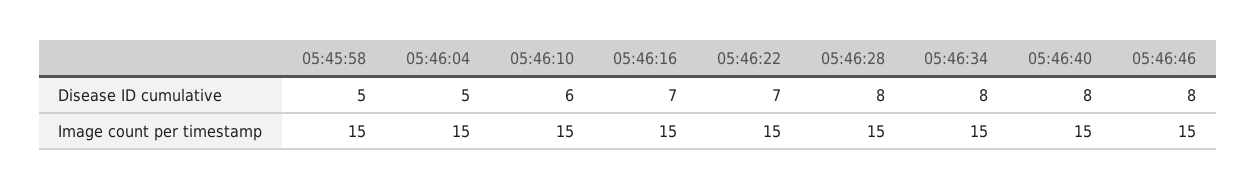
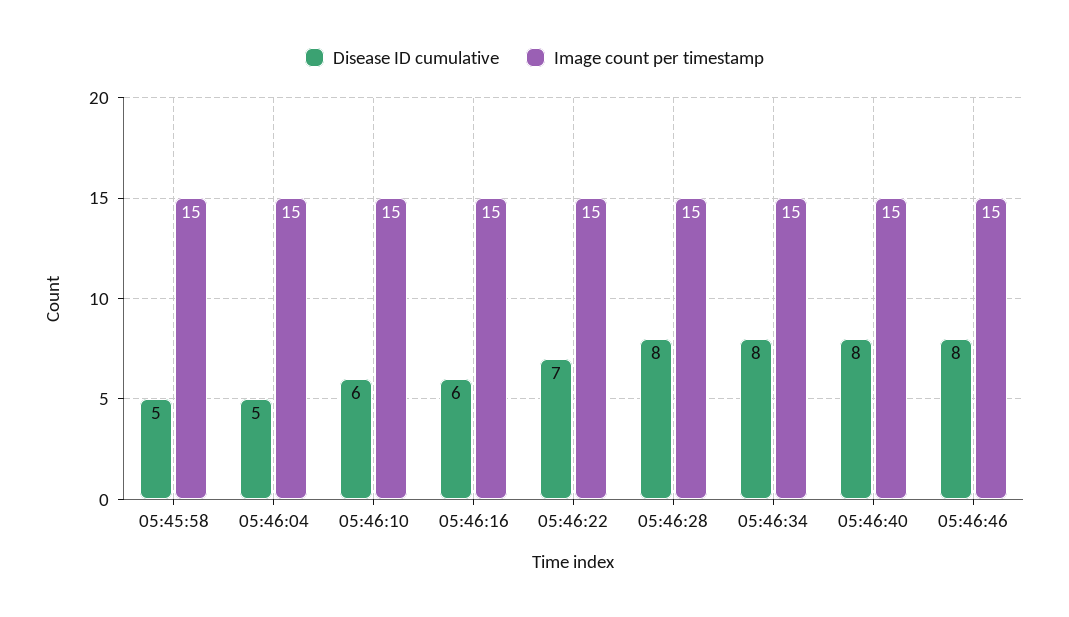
Disease ID cumulative, 05:46:16: 7 -> 6

